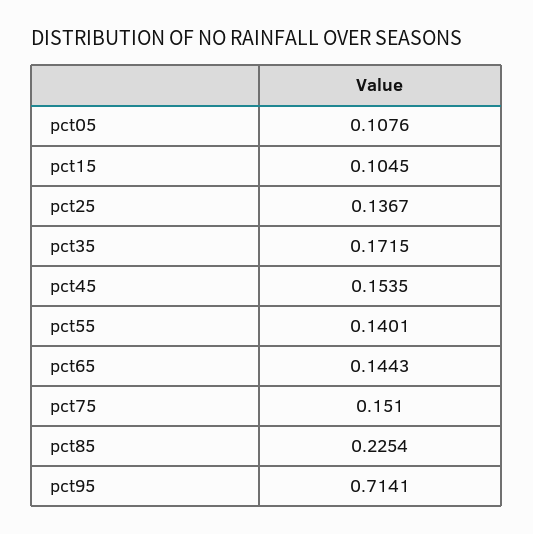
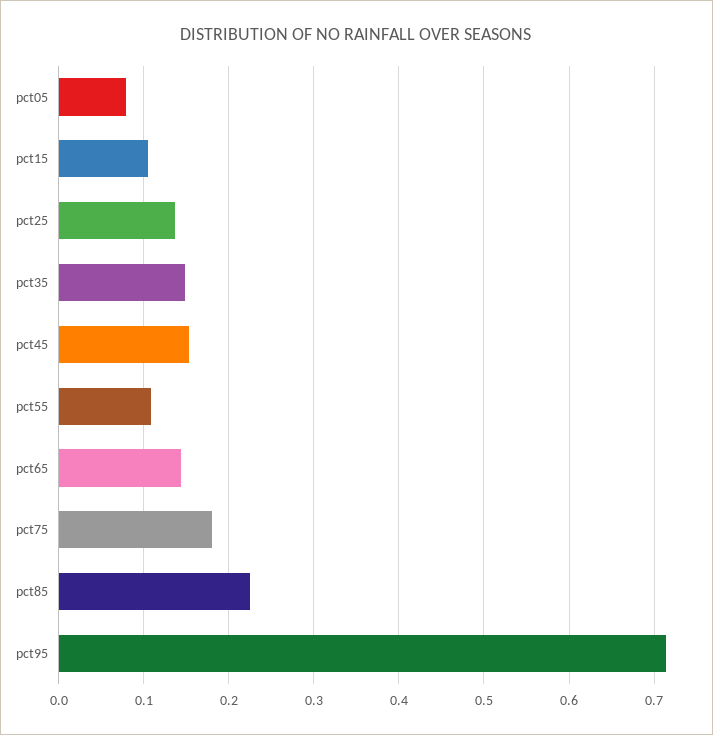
pct05: 0.1076 -> 0.08
pct35: 0.1715 -> 0.15
pct55: 0.1401 -> 0.11
pct75: 0.151 -> 0.18

